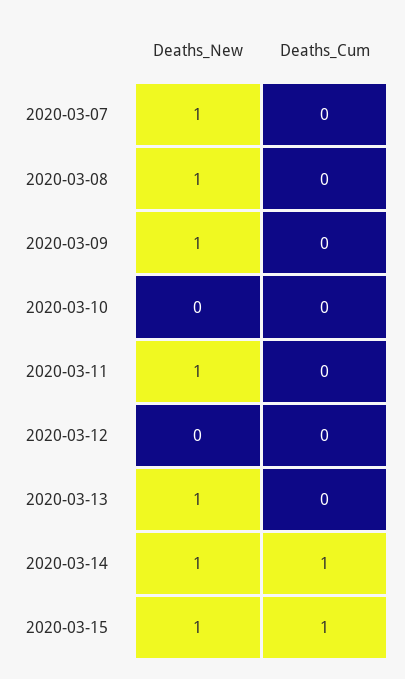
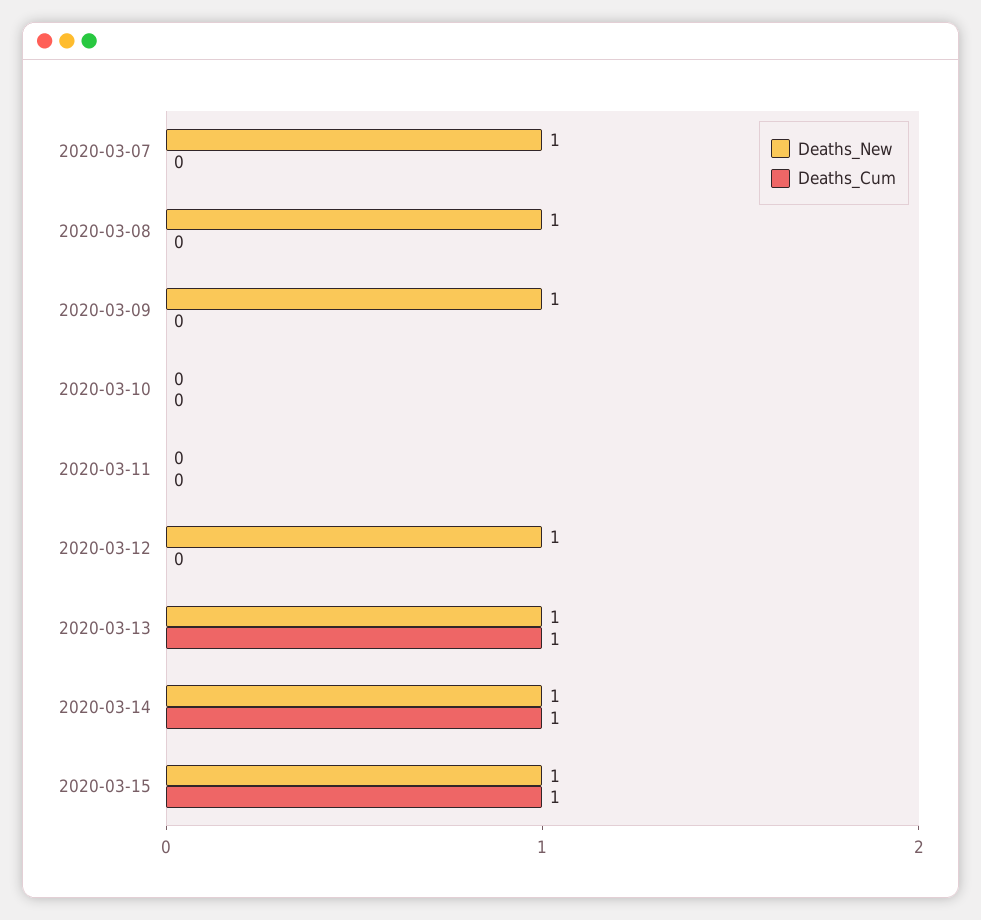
Deaths_New, 2020-03-11: 1 -> 0
Deaths_New, 2020-03-12: 0 -> 1
Deaths_Cum, 2020-03-13: 0 -> 1

